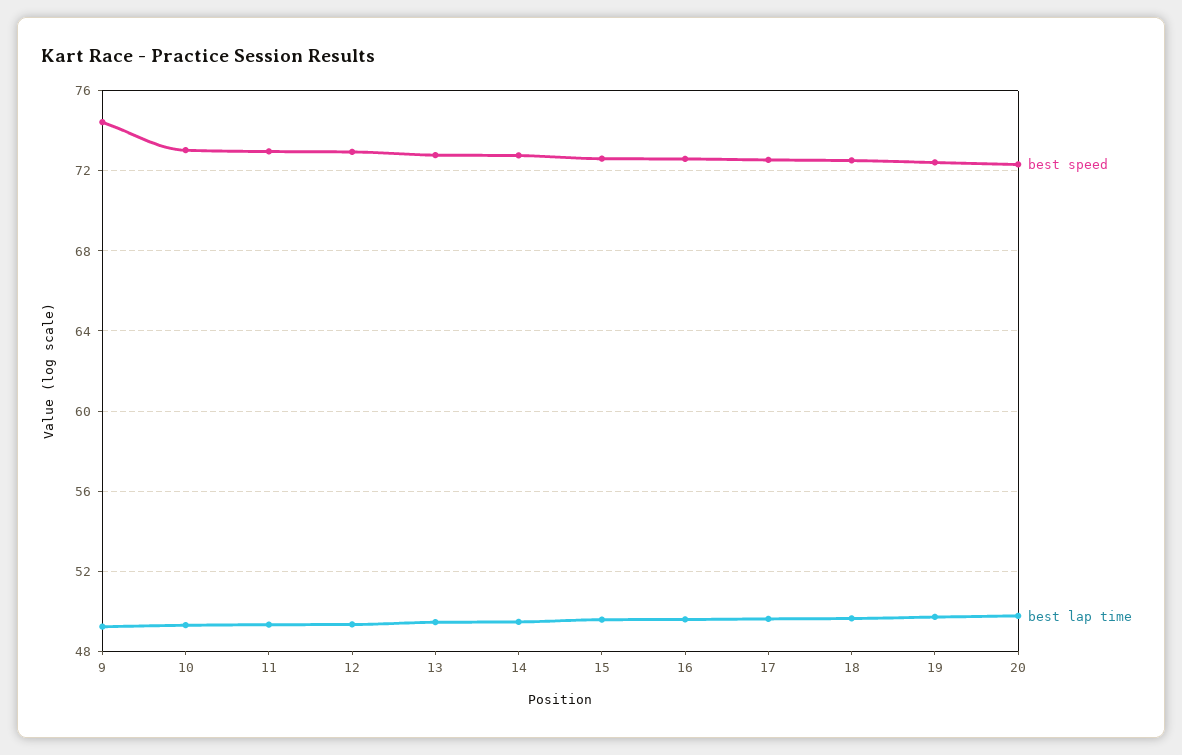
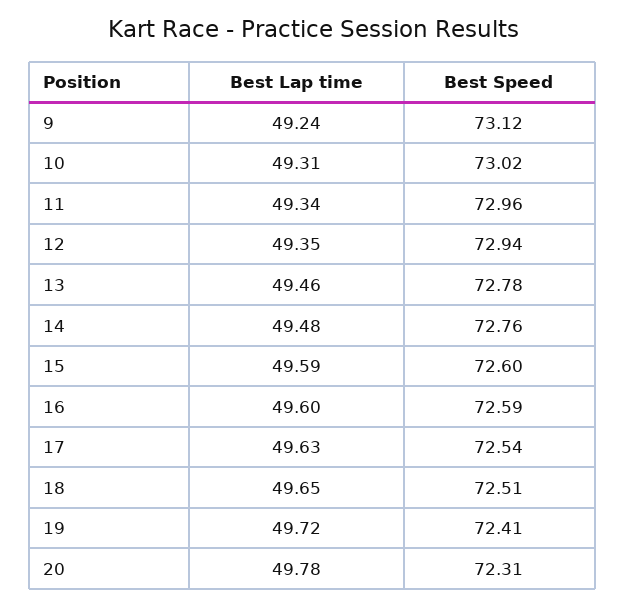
best speed, 9: 74.5 -> 73.12

